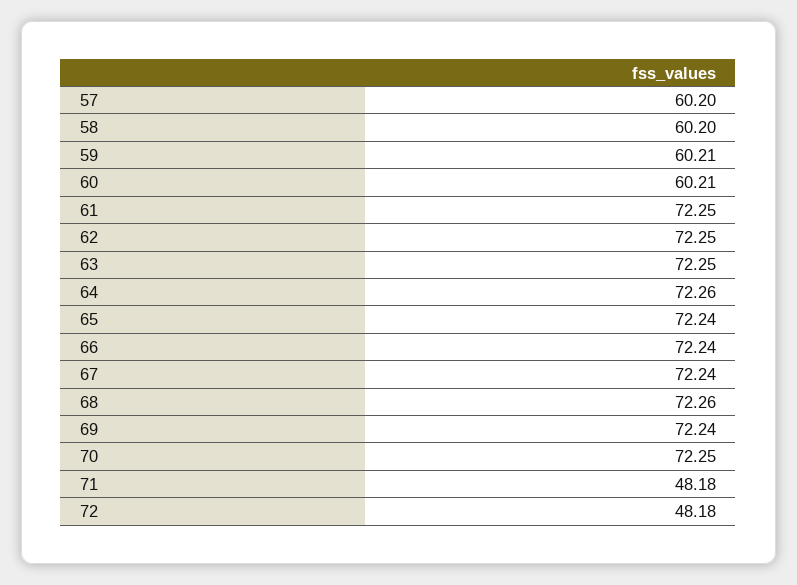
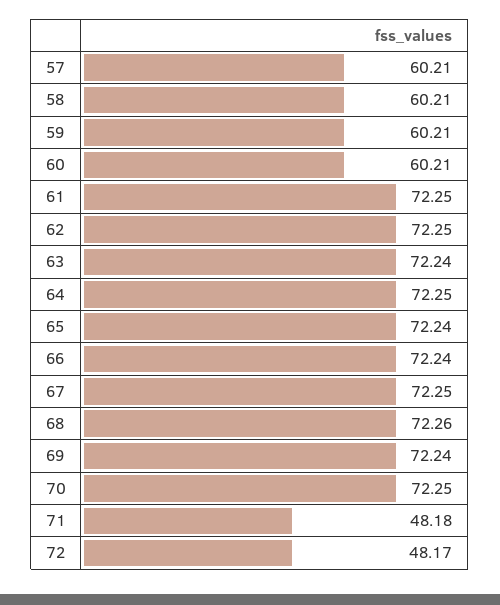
57: 60.2 -> 60.21
58: 60.2 -> 60.21
63: 72.25 -> 72.24
64: 72.26 -> 72.25
67: 72.24 -> 72.25
72: 48.18 -> 48.17

